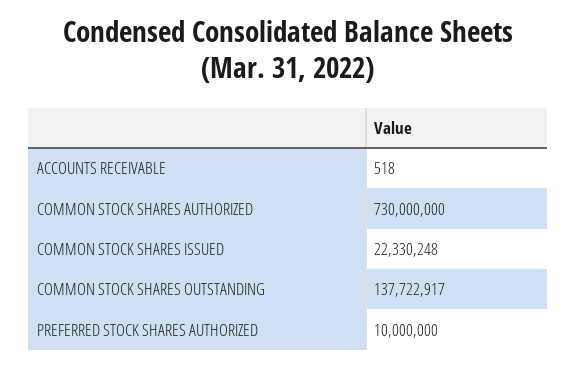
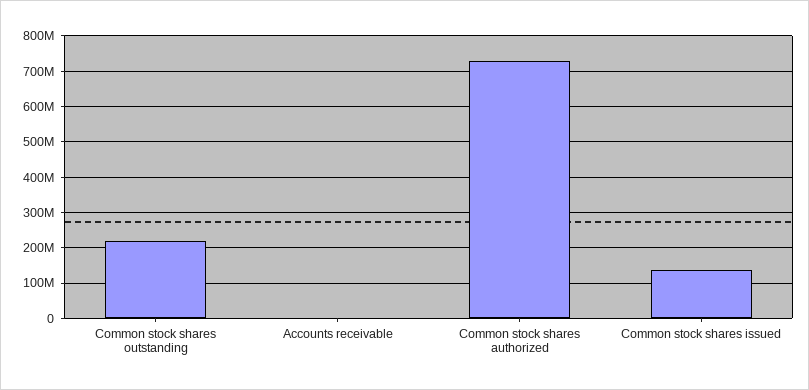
COMMON STOCK SHARES ISSUED: 22330248 -> 140000000
COMMON STOCK SHARES OUTSTANDING: 137722917 -> 220000000
PREFERRED STOCK SHARES AUTHORIZED: 10000000 -> none

